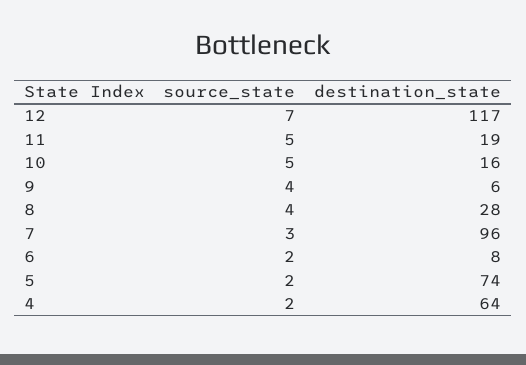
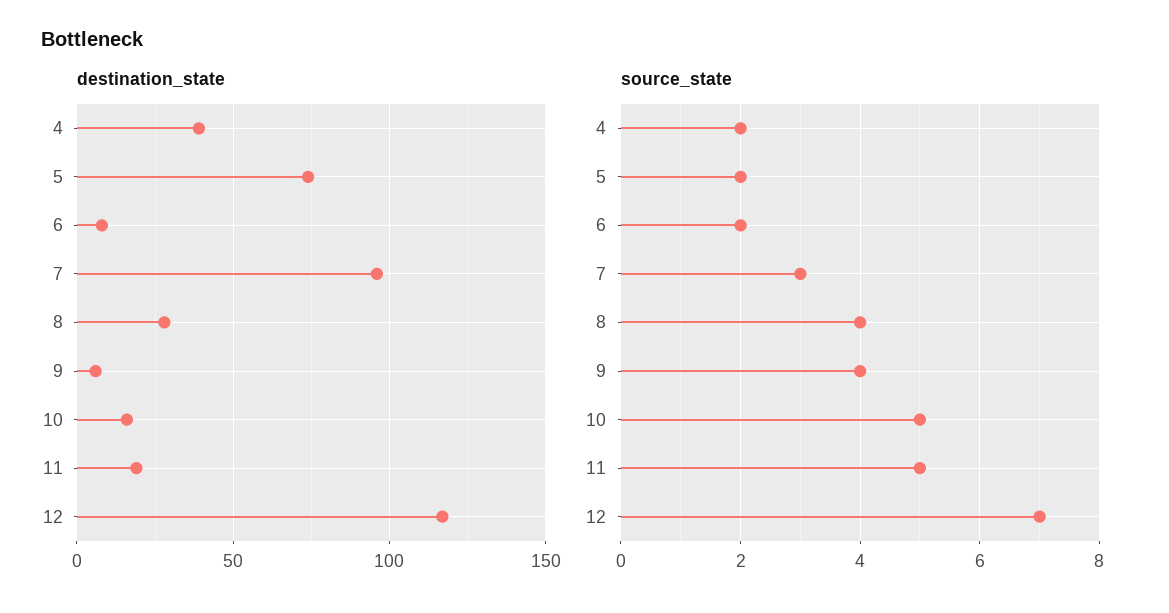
destination_state, 4: 64 -> 40

